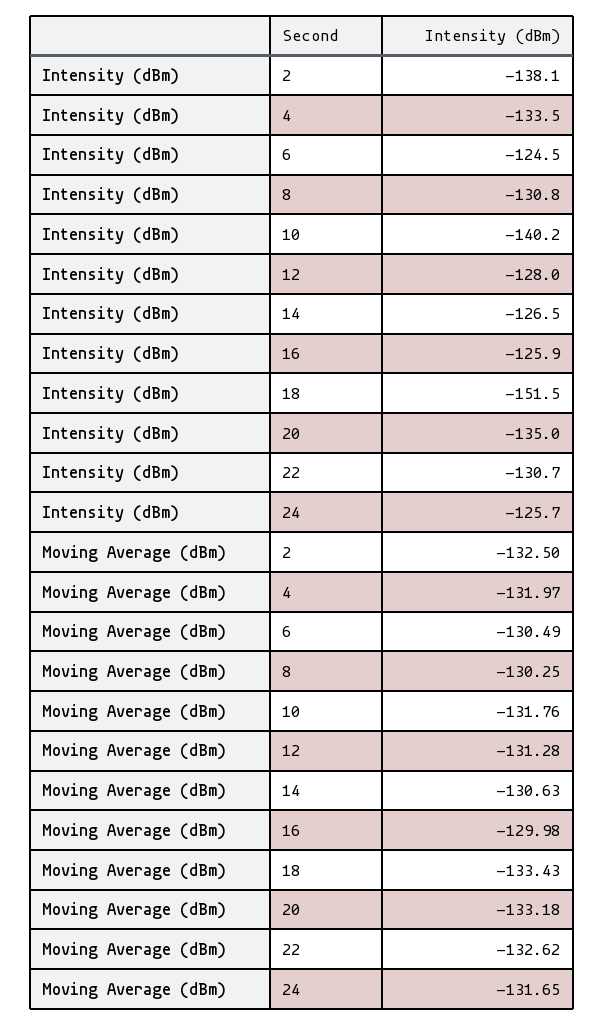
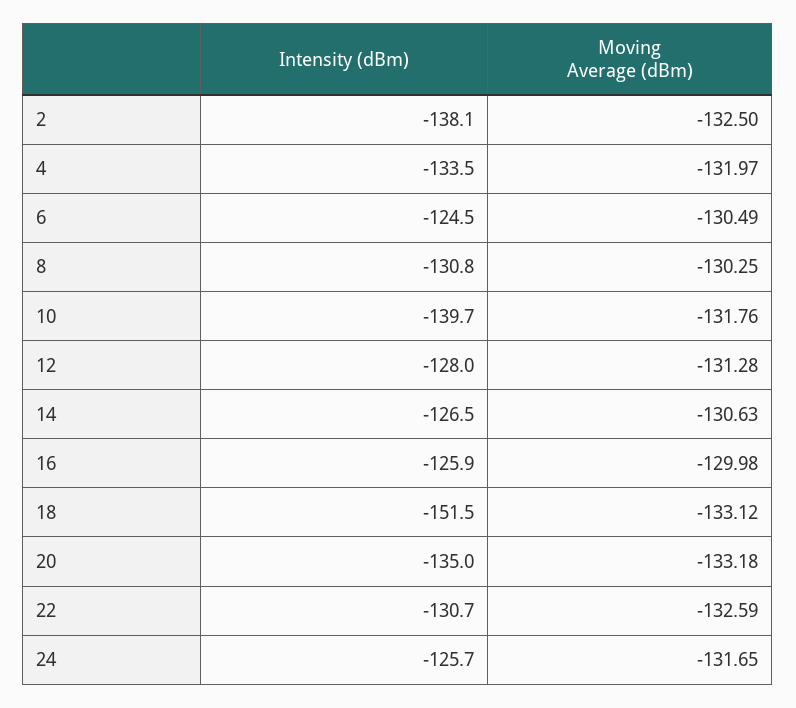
Intensity (dBm), 10: -140.2 -> -139.7
Moving Average (dBm), 18: -133.43 -> -133.12
Moving Average (dBm), 22: -132.62 -> -132.59

